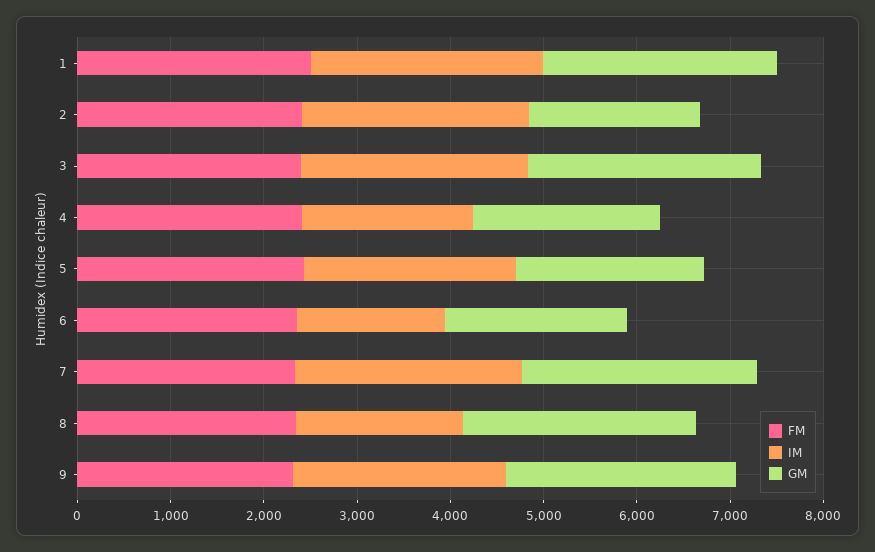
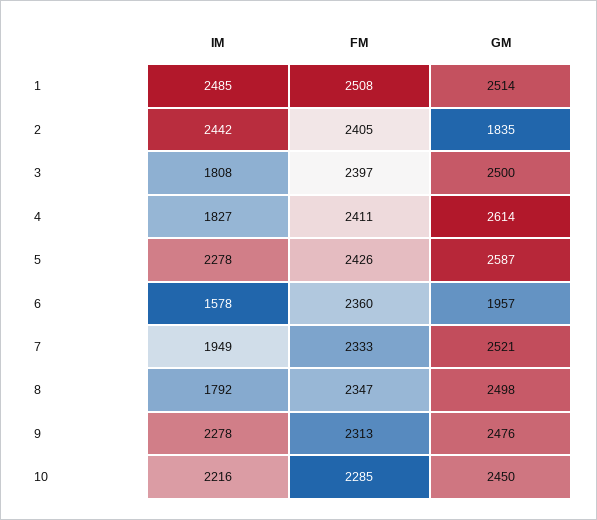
IM, 3: 2400 -> 1808
GM, 4: 2000 -> 2614
GM, 5: 2000 -> 2587
IM, 7: 2400 -> 1949
IM, 10: none -> 2216
FM, 10: none -> 2285
GM, 10: none -> 2450

